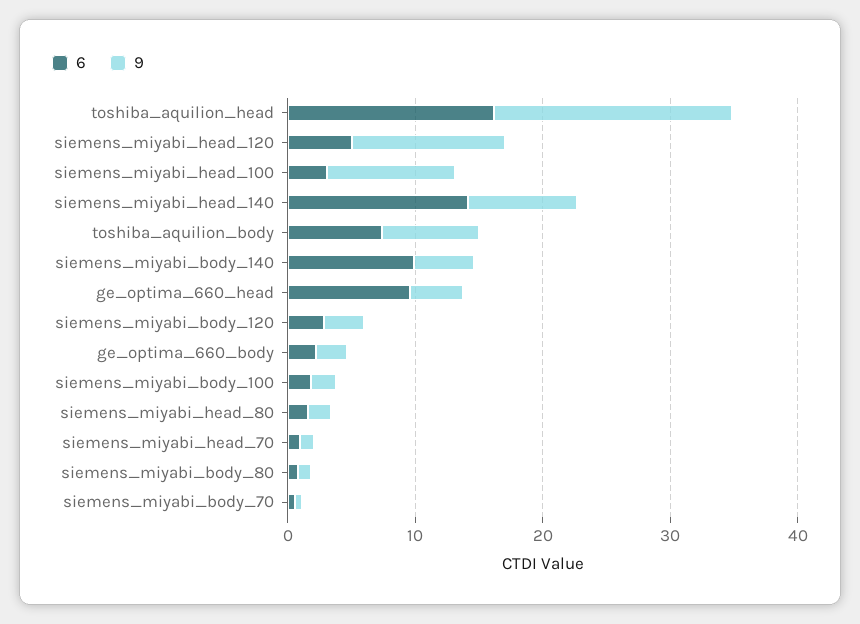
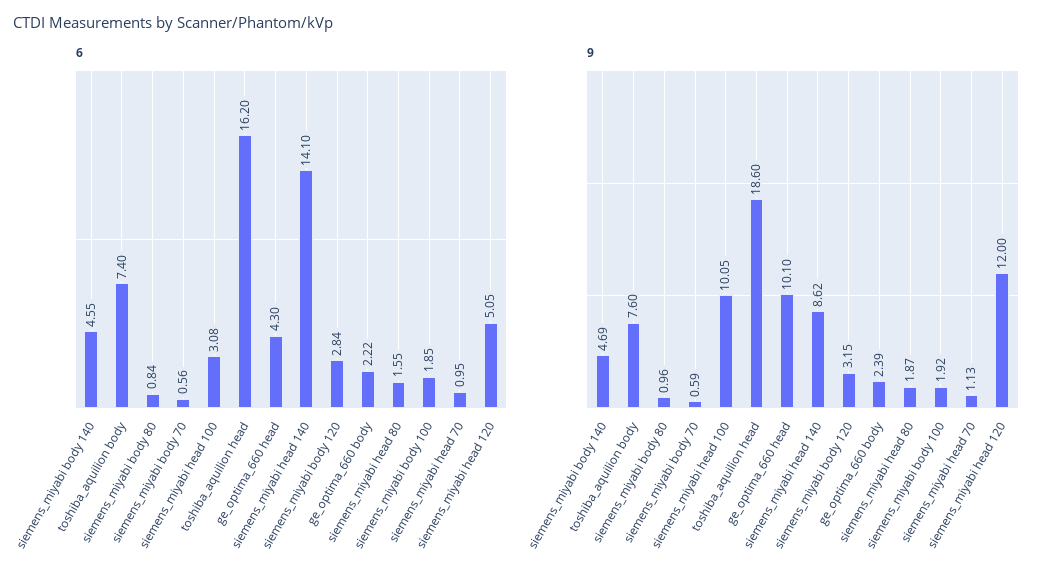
6, siemens_miyabi_body_140: 10 -> 4.55
6, ge_optima_660_head: 10 -> 4.3
9, ge_optima_660_head: 4 -> 10.1

